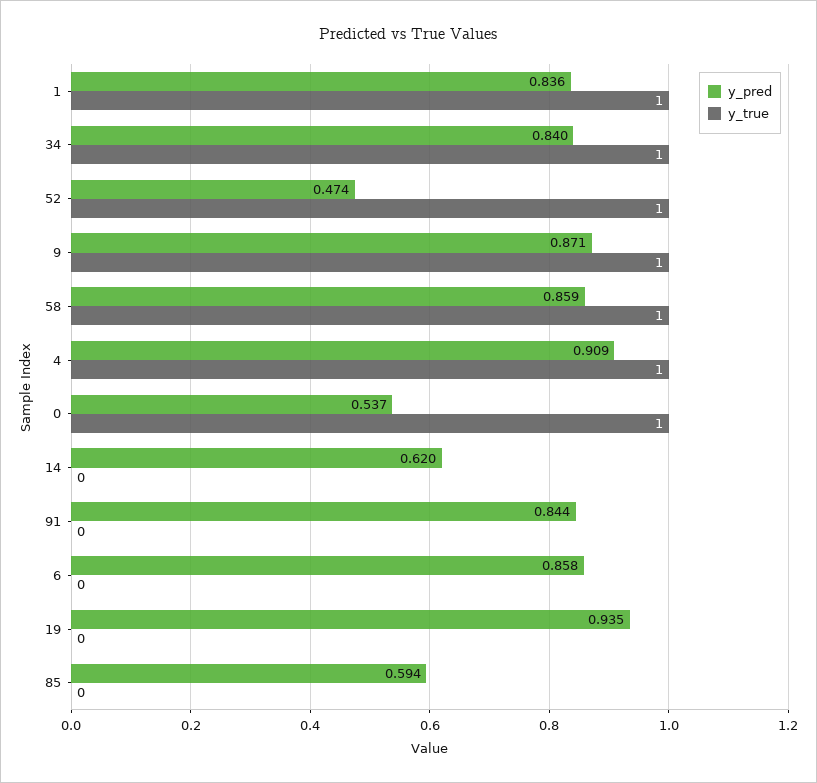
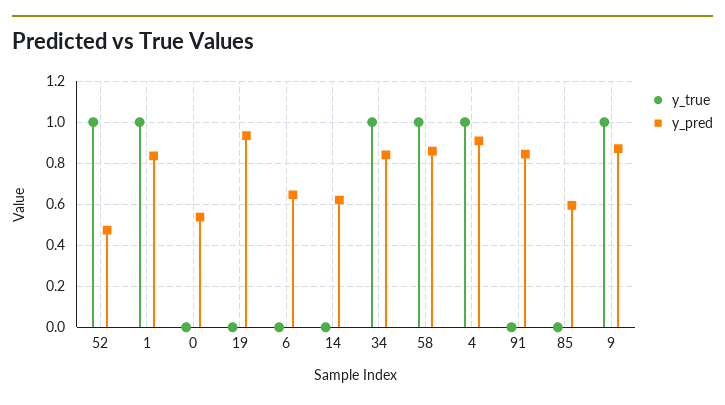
y_true, 0: 1 -> 0
y_pred, 6: 0.858 -> 0.65

